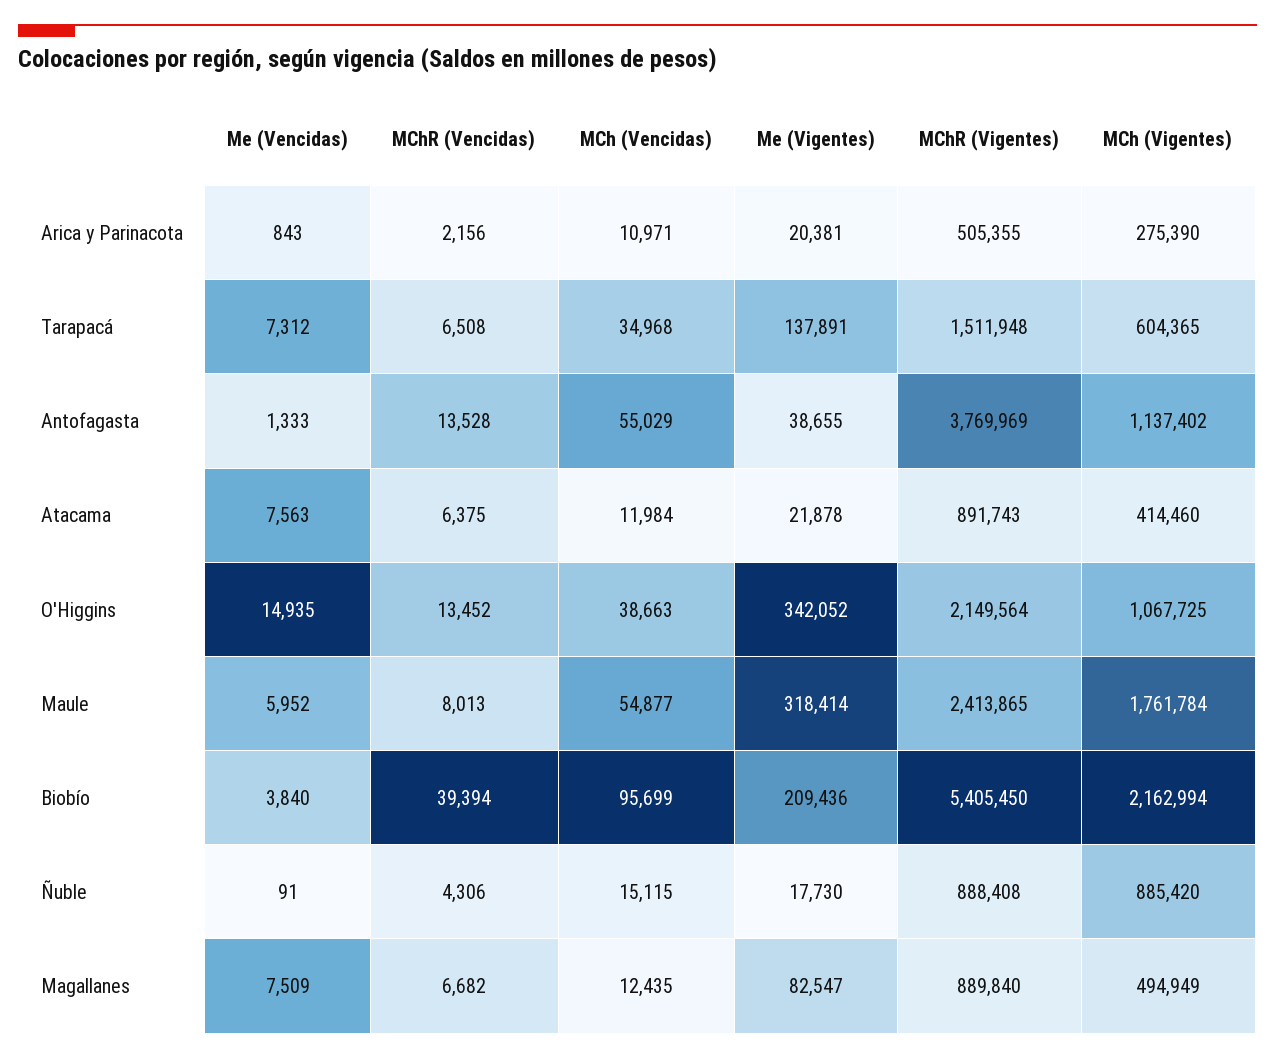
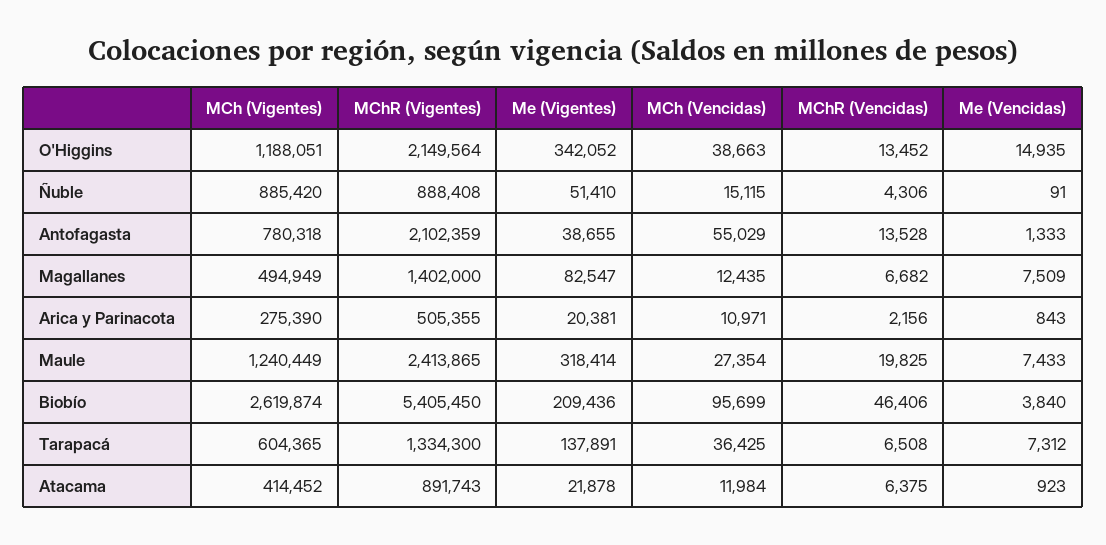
MCh (Vencidas), Tarapacá: 34968 -> 36425
MChR (Vigentes), Tarapacá: 1511948 -> 1334300
MChR (Vigentes), Antofagasta: 3769969 -> 2102359
MCh (Vigentes), Antofagasta: 1137402 -> 780318
Me (Vencidas), Atacama: 7563 -> 923
MCh (Vigentes), Atacama: 414460 -> 414452
MCh (Vigentes), O'Higgins: 1067725 -> 1188051
Me (Vencidas), Maule: 5952 -> 7433
MChR (Vencidas), Maule: 8013 -> 19825
MCh (Vencidas), Maule: 54877 -> 27354
MCh (Vigentes), Maule: 1761784 -> 1240449
MChR (Vencidas), Biobío: 39394 -> 46406
MCh (Vigentes), Biobío: 2162994 -> 2619874
Me (Vigentes), Ñuble: 17730 -> 51410
MChR (Vigentes), Magallanes: 889840 -> 1402000

